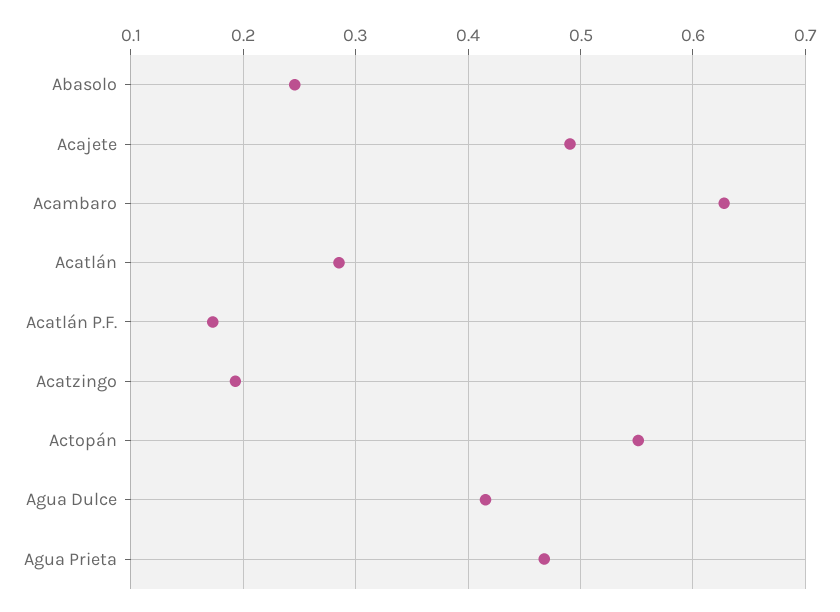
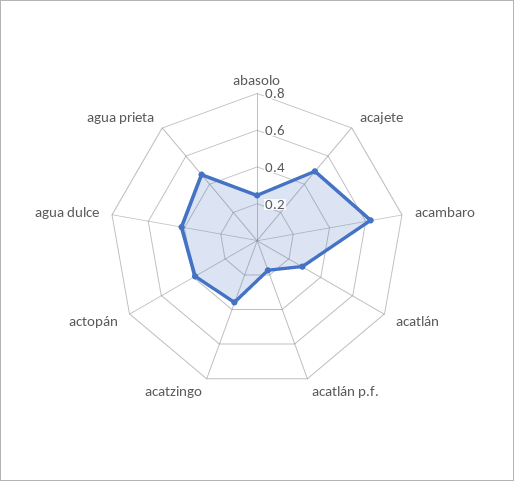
Acatzingo: 0.19 -> 0.35
Actopán: 0.55 -> 0.4

